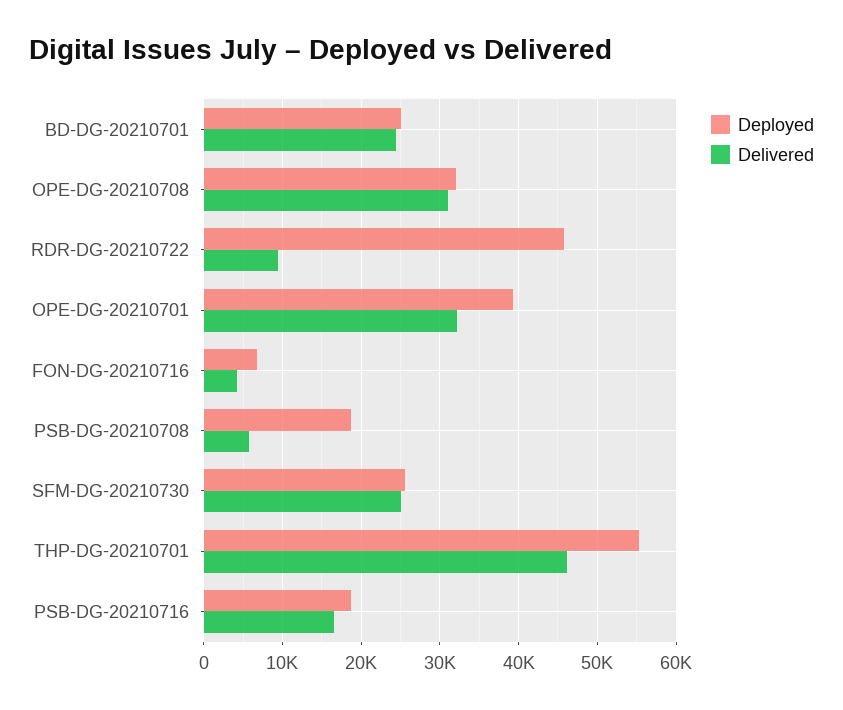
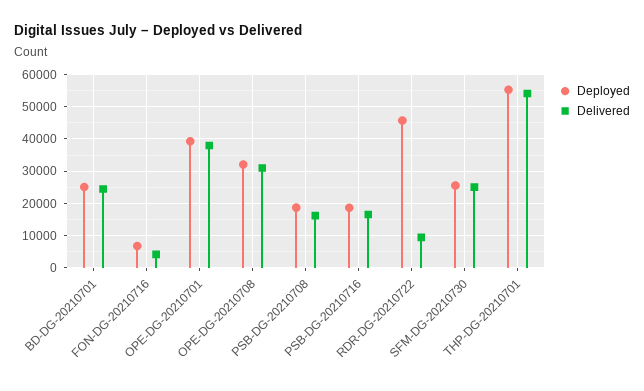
Delivered, OPE-DG-20210701: 32000 -> 38000
Delivered, PSB-DG-20210708: 6000 -> 16000
Delivered, THP-DG-20210701: 46000 -> 54000

